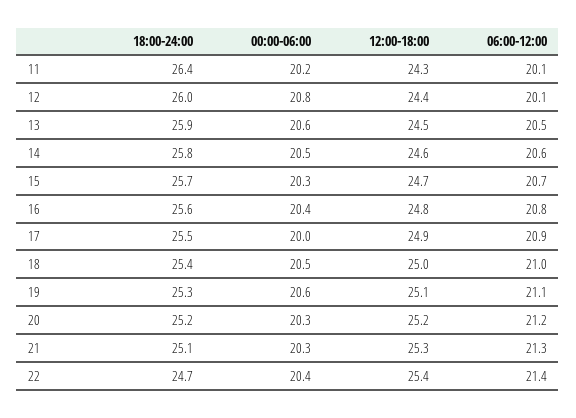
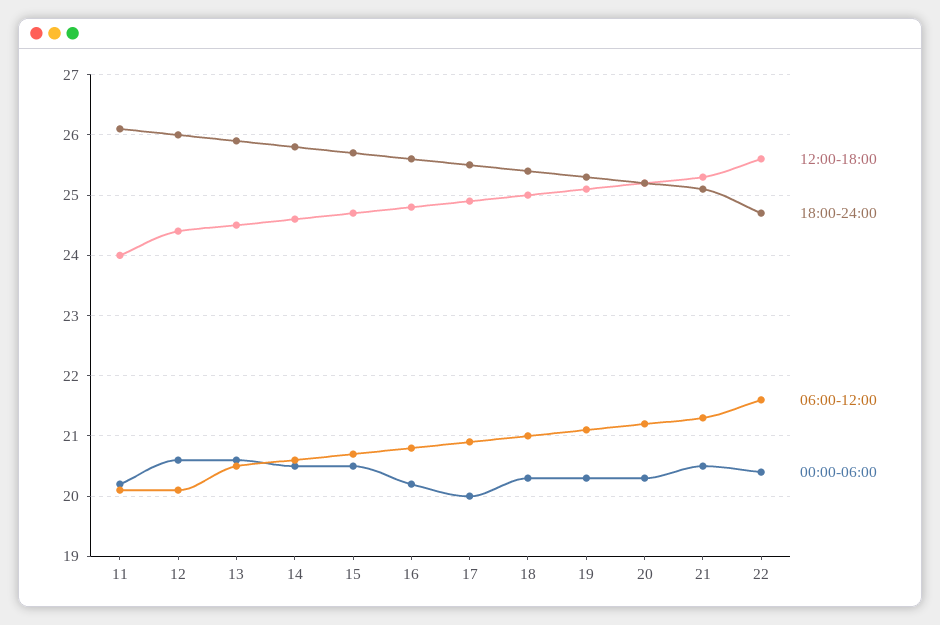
18:00-24:00, 11: 26.4 -> 26.1
12:00-18:00, 11: 24.3 -> 24
00:00-06:00, 12: 20.8 -> 20.6
00:00-06:00, 15: 20.3 -> 20.5
00:00-06:00, 16: 20.4 -> 20.2
00:00-06:00, 18: 20.5 -> 20.3
00:00-06:00, 19: 20.6 -> 20.3
00:00-06:00, 21: 20.3 -> 20.5
12:00-18:00, 22: 25.4 -> 25.6
06:00-12:00, 22: 21.4 -> 21.6

